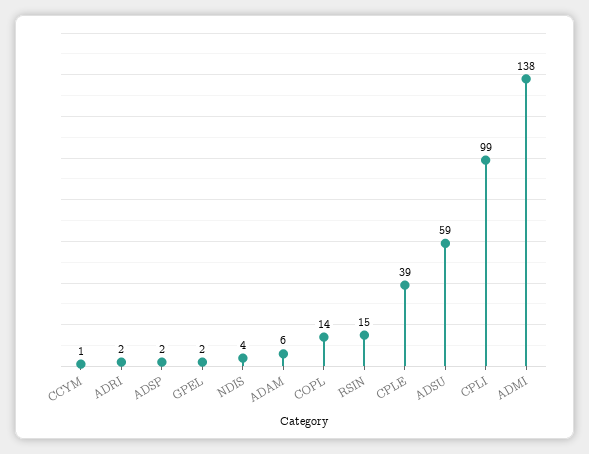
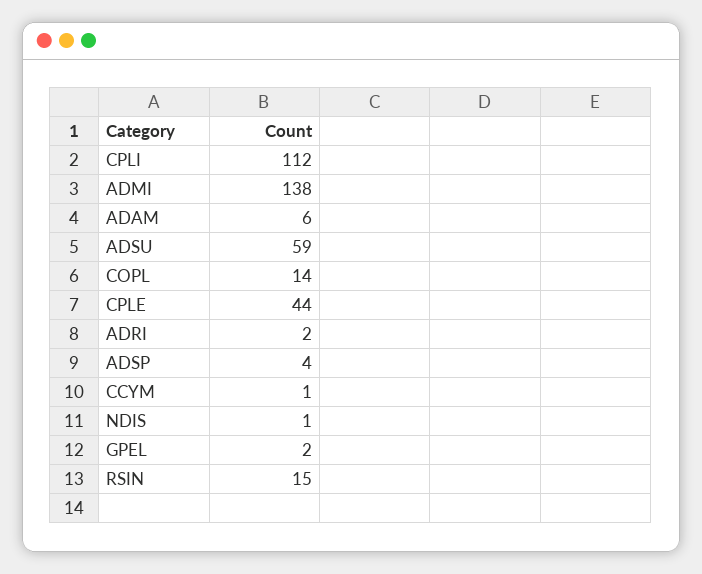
ADSP: 2 -> 4
NDIS: 4 -> 1
CPLE: 39 -> 44
CPLI: 99 -> 112

